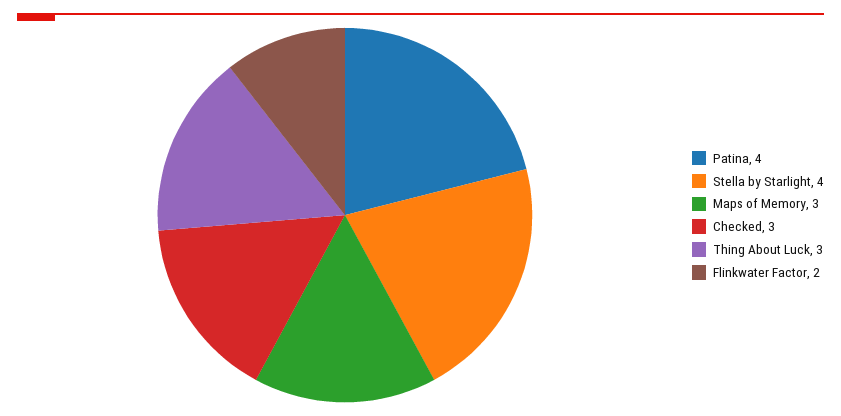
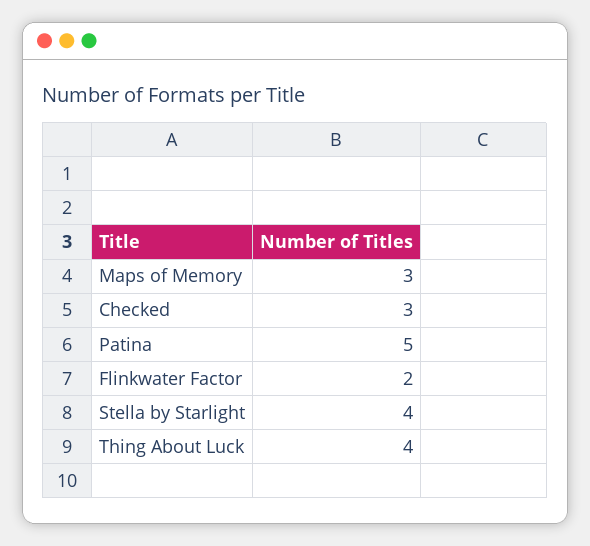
Patina: 4 -> 5
Thing About Luck: 3 -> 4

